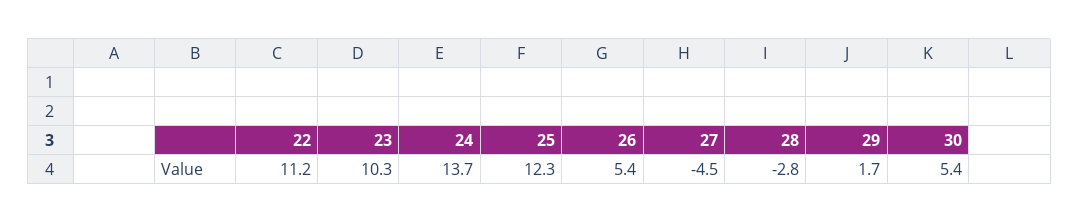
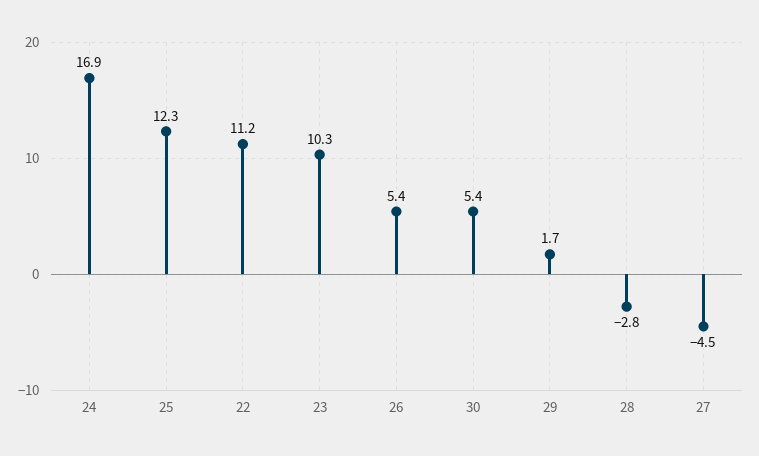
24: 13.7 -> 16.9

